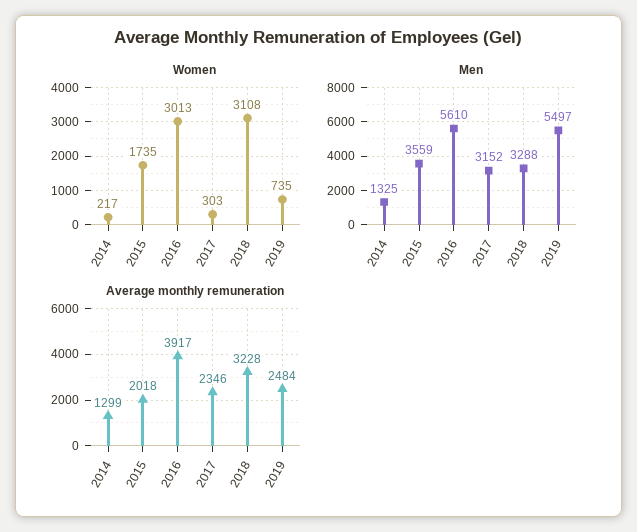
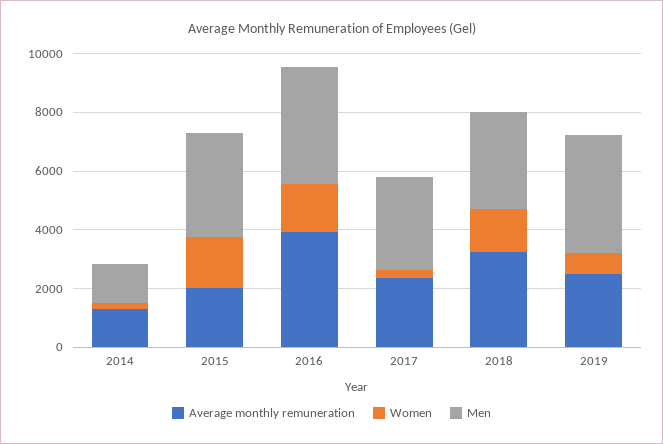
Women, 2016: 3013 -> 1500
Women, 2018: 3108 -> 1500
Men, 2016: 5610 -> 4000
Men, 2019: 5497 -> 4000

